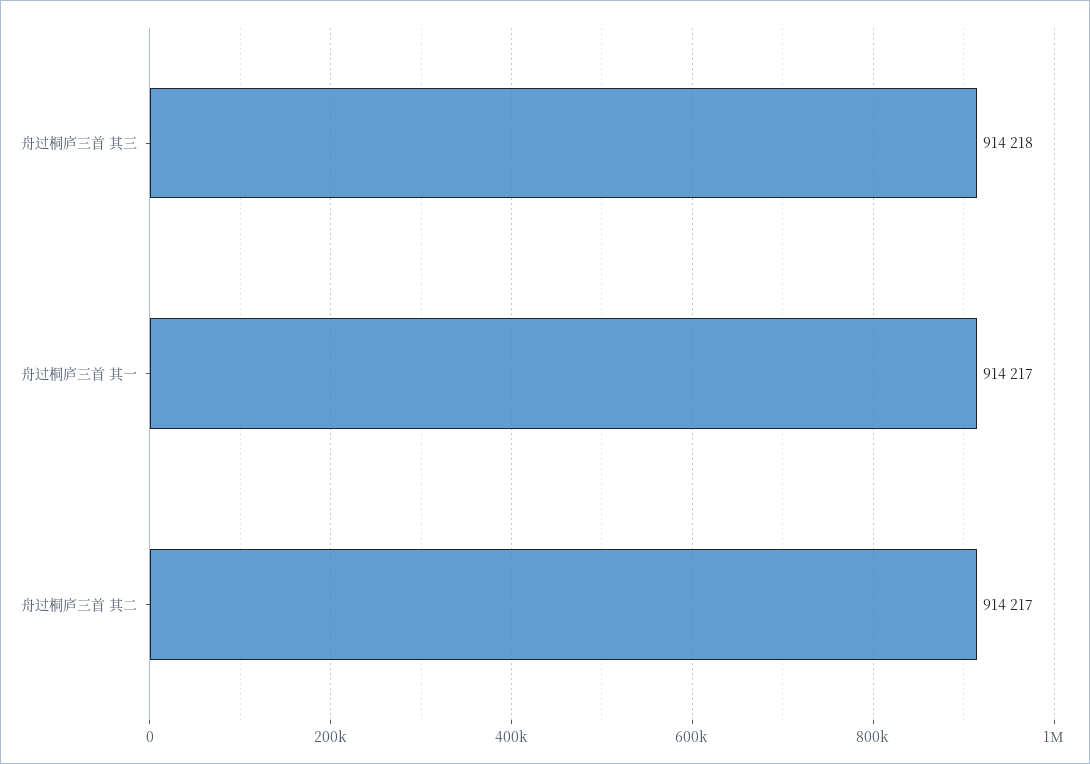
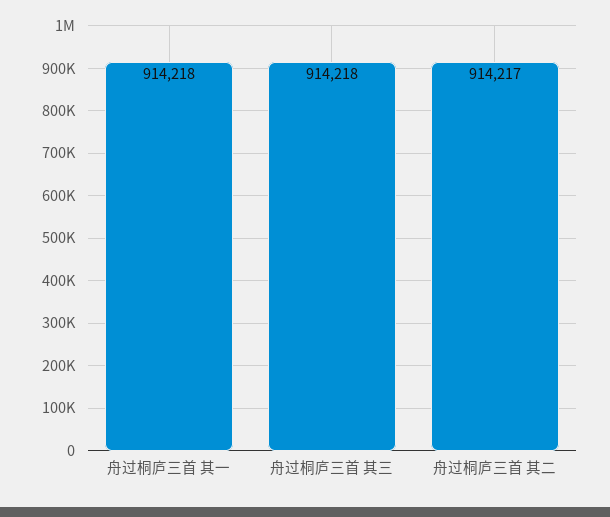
舟过桐庐三首 其一: 914217 -> 914218

